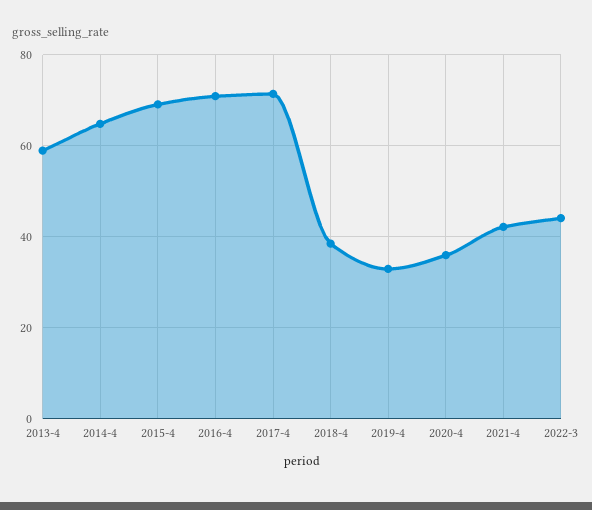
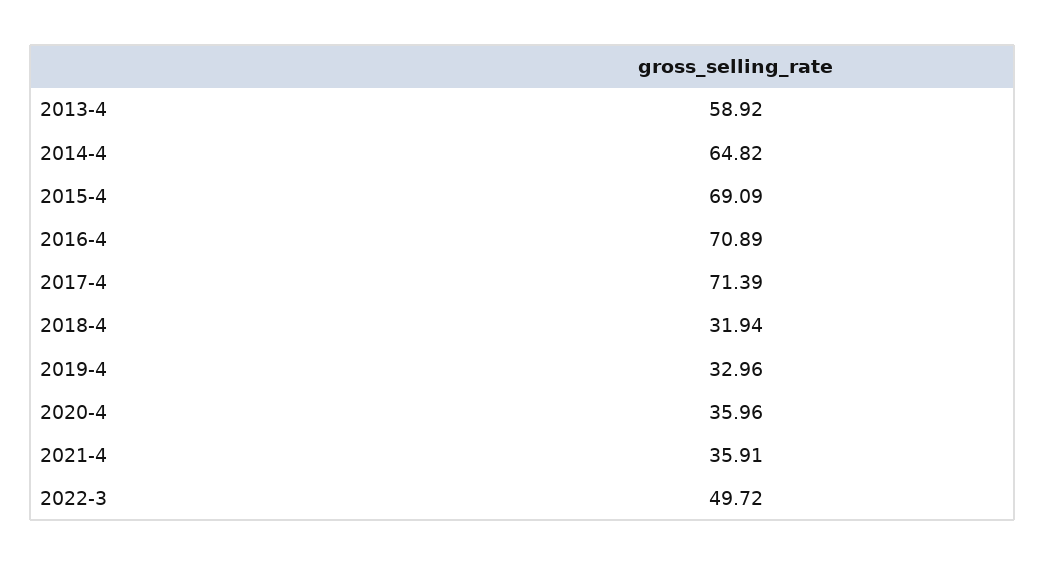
2018-4: 38 -> 31.94
2021-4: 42 -> 35.91
2022-3: 44 -> 49.72

